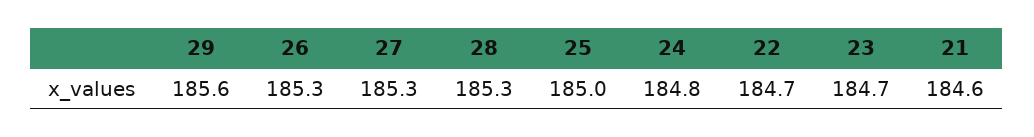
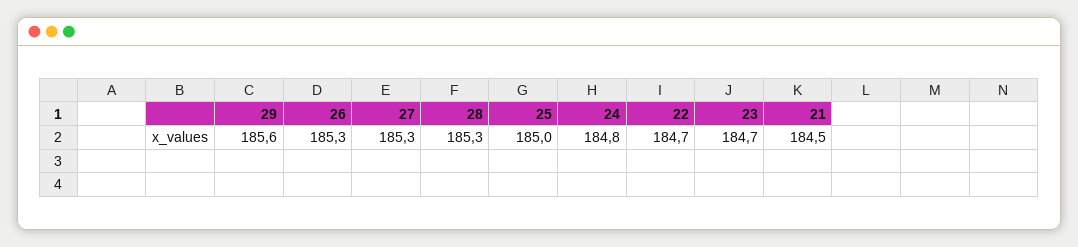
21: 184.6 -> 184.5

